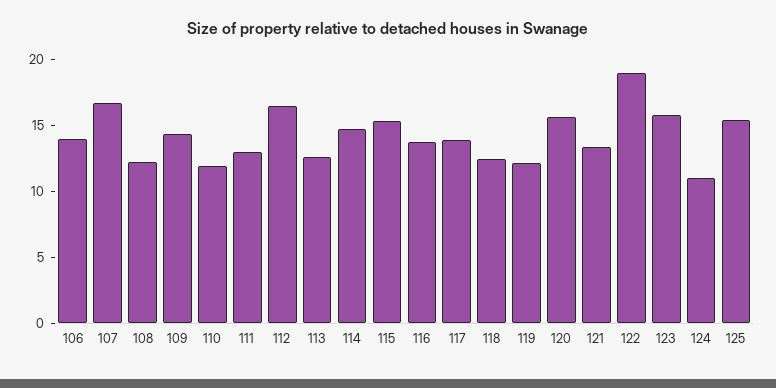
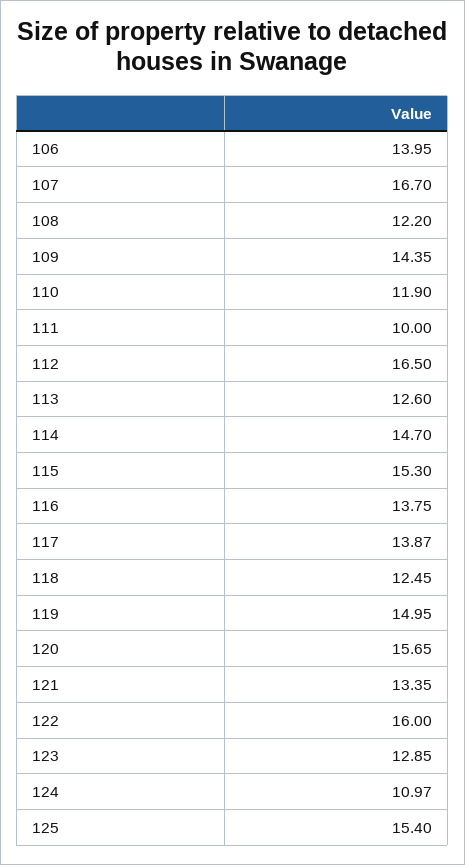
111: 13 -> 10
119: 12 -> 14.95
122: 19 -> 16
123: 16 -> 12.85

